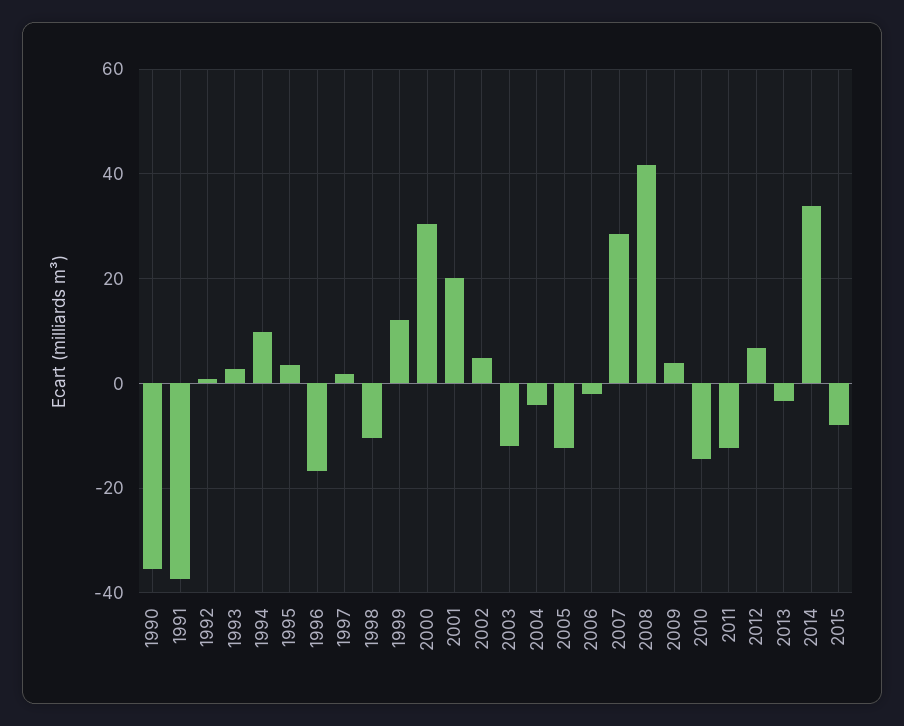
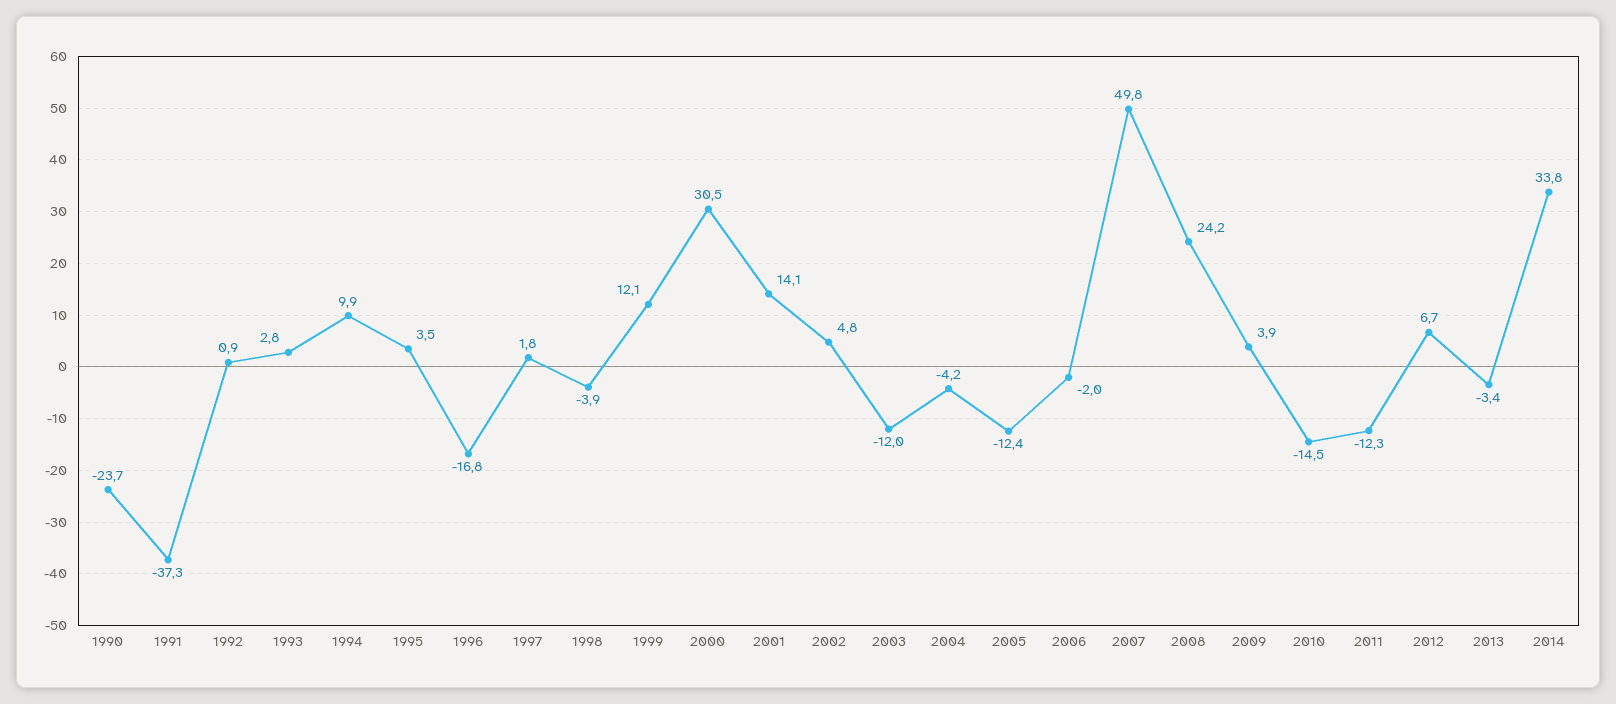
1990: -36 -> -23.7
1998: -10 -> -3.9
2001: 20 -> 14.1
2007: 28 -> 49.8
2008: 42 -> 24.2
2015: -8 -> none

